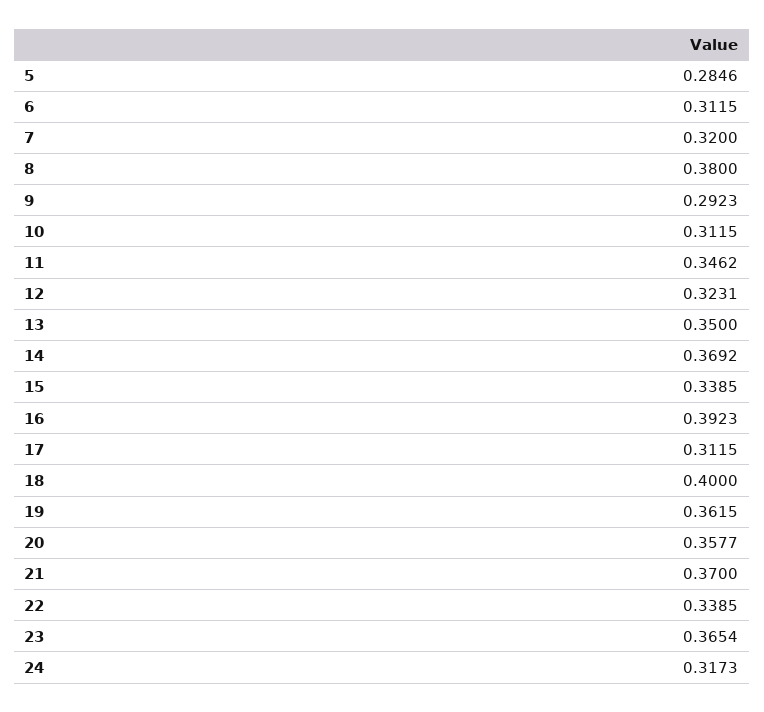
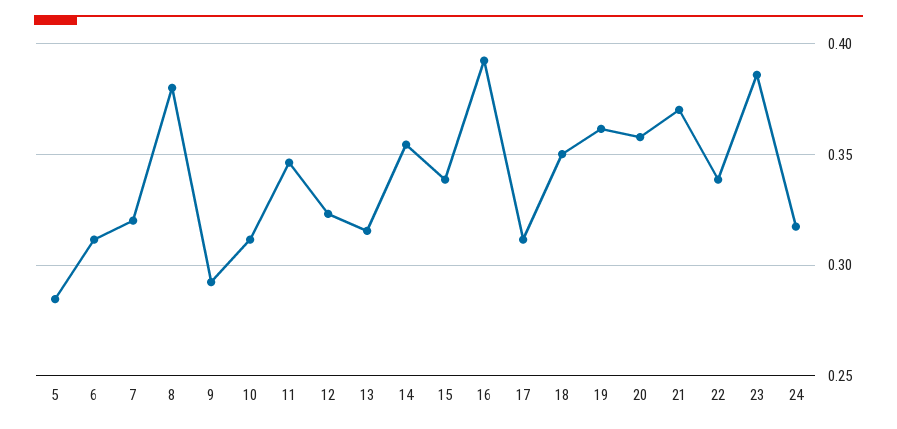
13: 0.35 -> 0.315
14: 0.3692 -> 0.355
18: 0.4 -> 0.35
23: 0.3654 -> 0.385

